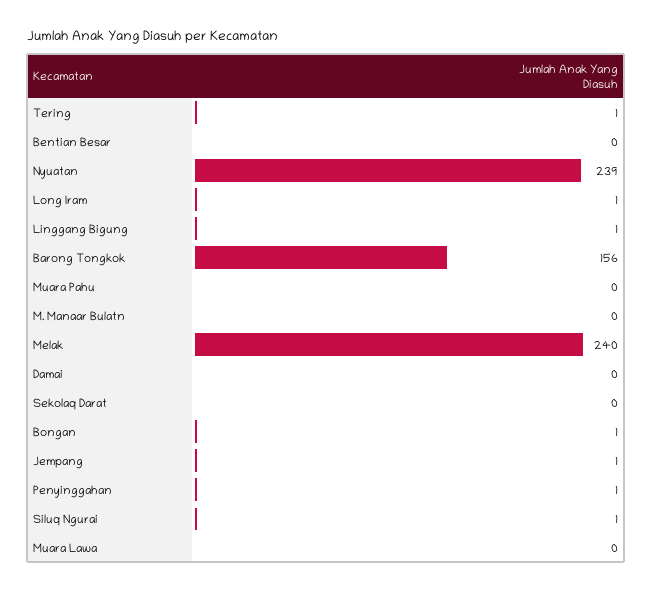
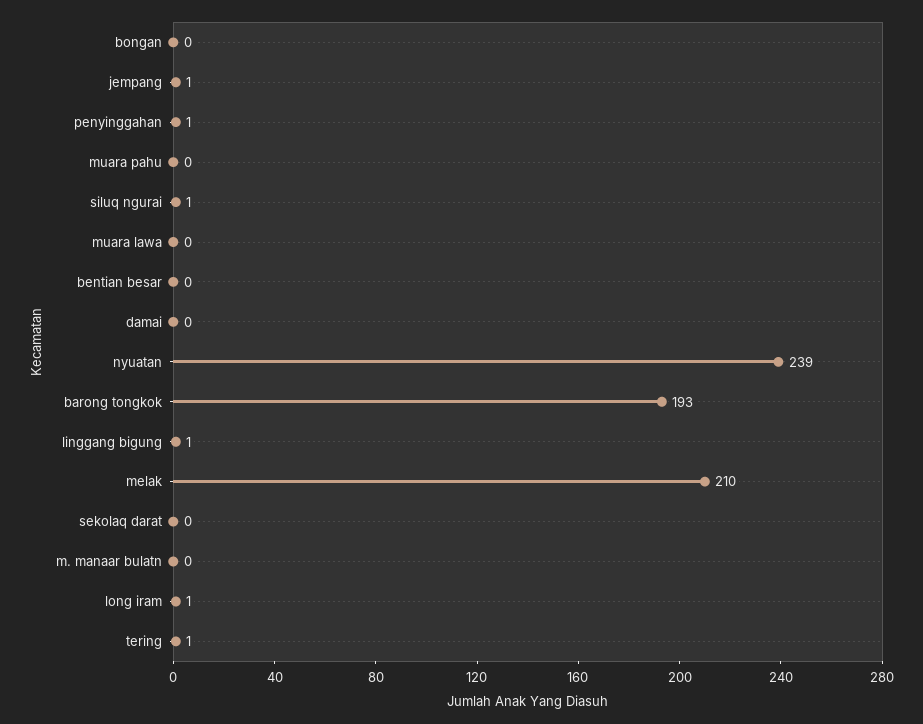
Barong Tongkok: 156 -> 193
Melak: 240 -> 210
Bongan: 1 -> 0

